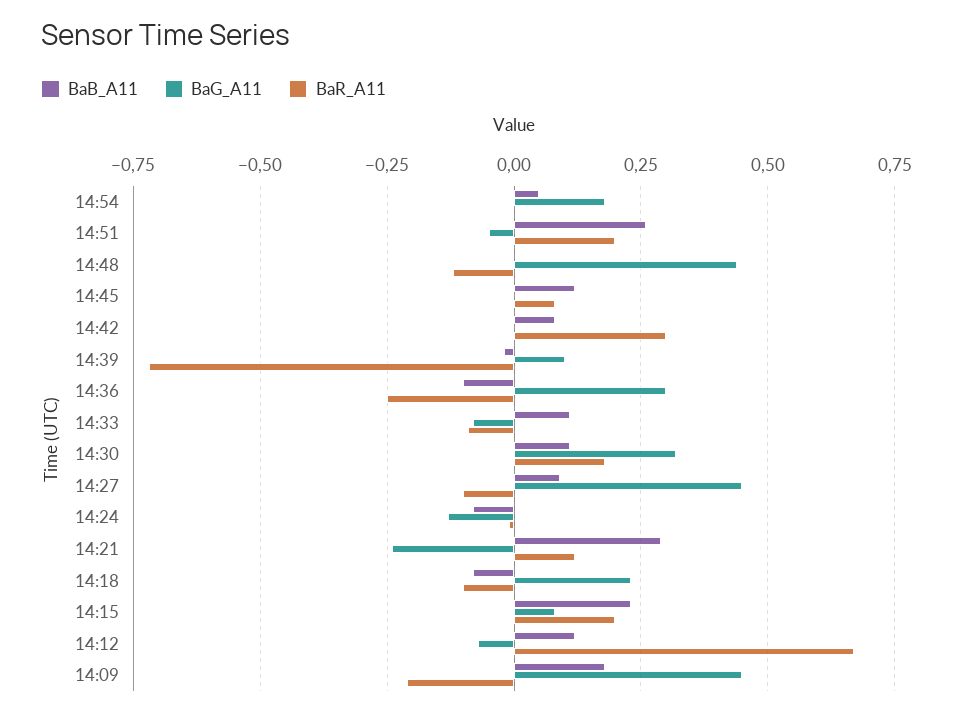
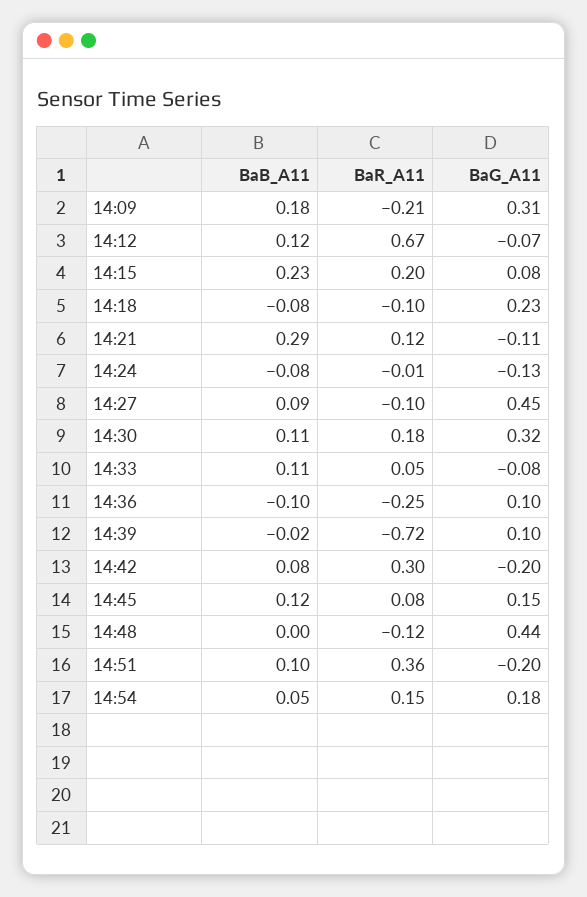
BaR_A11, 14:54: 0 -> 0.15
BaB_A11, 14:51: 0.25 -> 0.1
BaG_A11, 14:51: -0.05 -> -0.2
BaR_A11, 14:51: 0.2 -> 0.36
BaG_A11, 14:45: 0 -> 0.15
BaG_A11, 14:42: 0 -> -0.2
BaG_A11, 14:36: 0.3 -> 0.1
BaR_A11, 14:33: -0.1 -> 0.05
BaG_A11, 14:21: -0.25 -> -0.11
BaG_A11, 14:09: 0.45 -> 0.31

